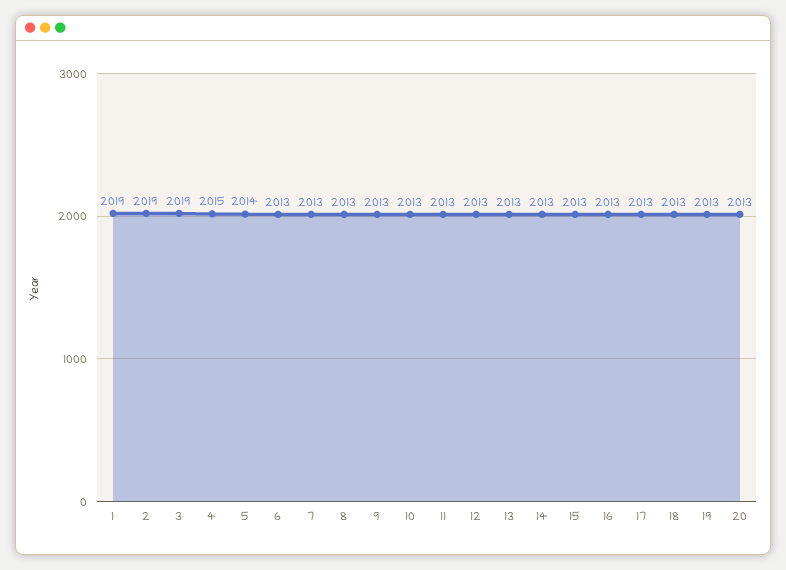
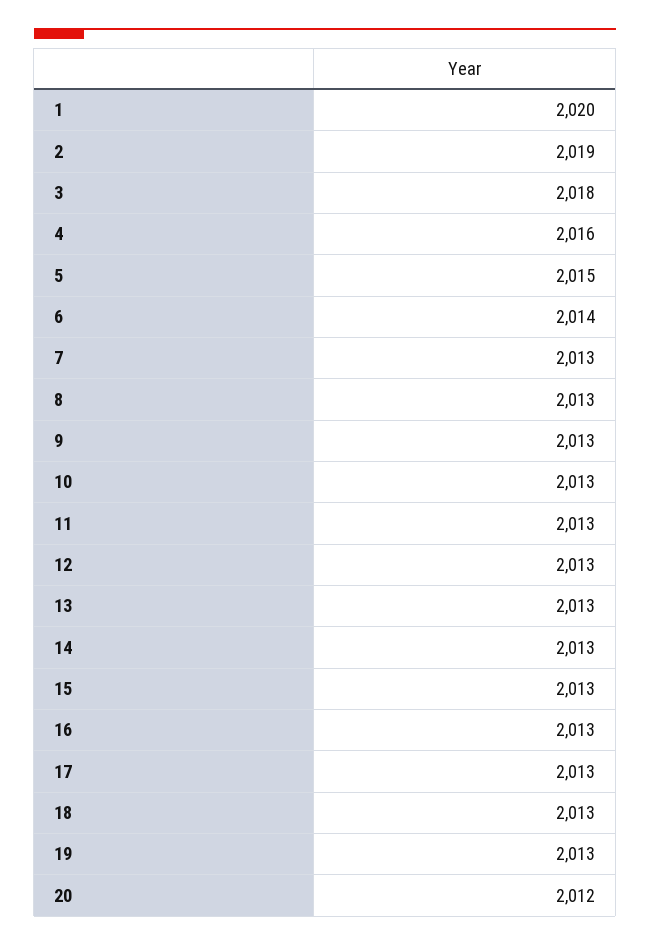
1: 2019 -> 2020
3: 2019 -> 2018
4: 2015 -> 2016
5: 2014 -> 2015
6: 2013 -> 2014
20: 2013 -> 2012

